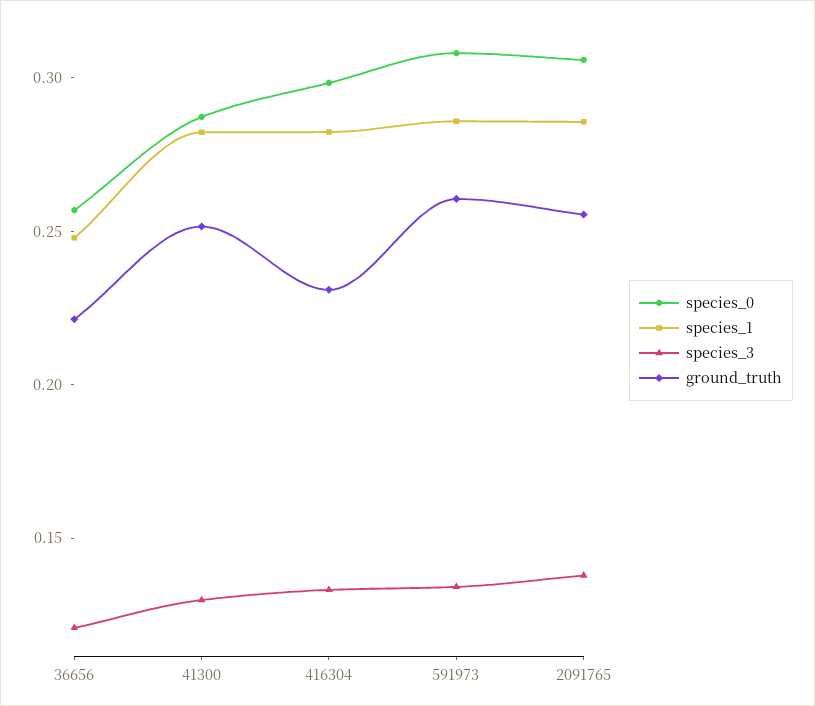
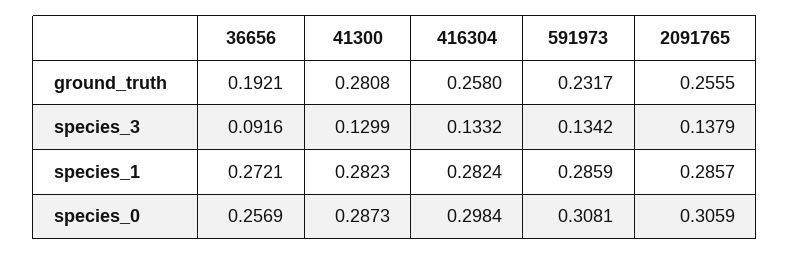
species_1, 36656: 0.25 -> 0.2721
species_3, 36656: 0.12 -> 0.0916
ground_truth, 36656: 0.22 -> 0.1921
ground_truth, 41300: 0.25 -> 0.2808
ground_truth, 416304: 0.23 -> 0.258
ground_truth, 591973: 0.26 -> 0.2317

